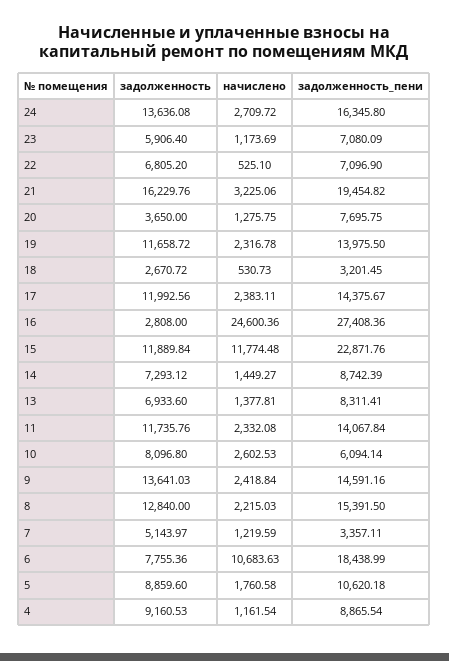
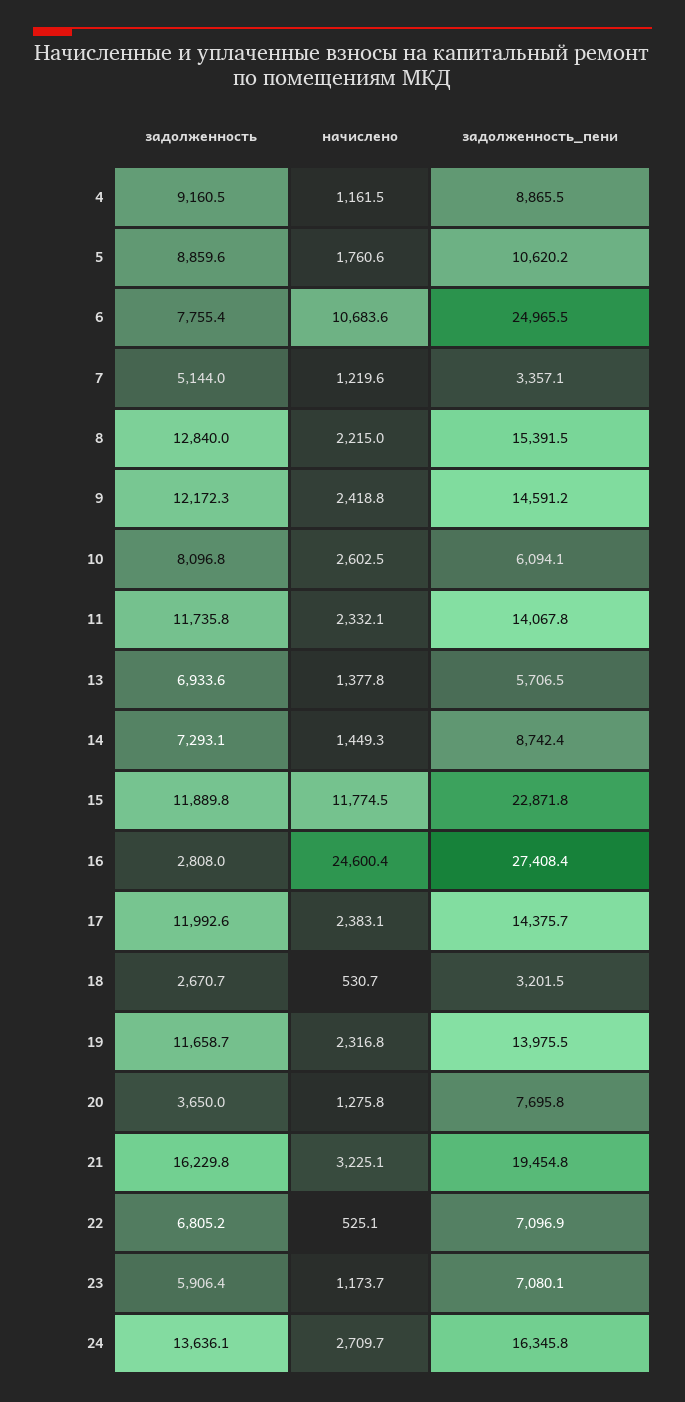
задолженность_пени, 13: 8311.41 -> 5706.5
задолженность, 9: 13641.03 -> 12172.3
задолженность_пени, 6: 18438.99 -> 24965.5

